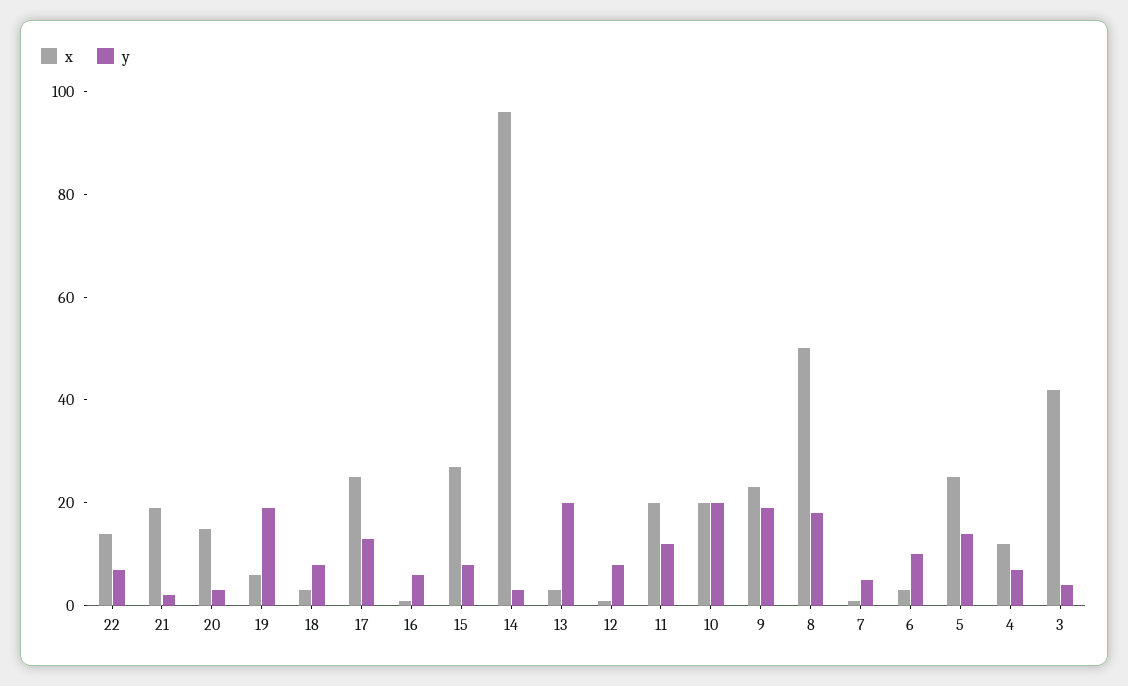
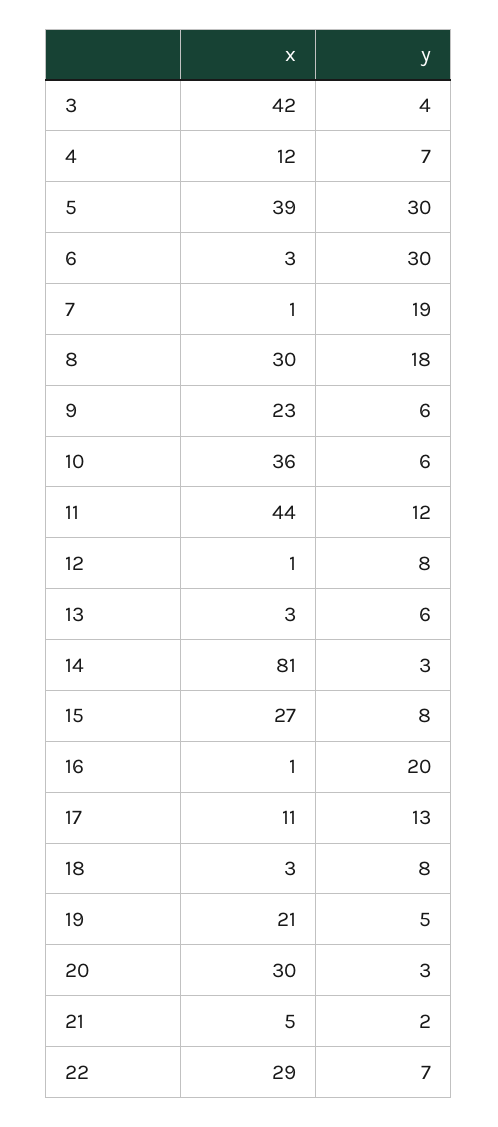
x, 22: 15 -> 29
x, 21: 20 -> 5
x, 20: 15 -> 30
x, 19: 5 -> 21
y, 19: 20 -> 5
x, 17: 25 -> 11
y, 16: 5 -> 20
x, 14: 95 -> 81
y, 13: 20 -> 6
x, 11: 20 -> 44
x, 10: 20 -> 36
y, 10: 20 -> 6
y, 9: 20 -> 6
x, 8: 50 -> 30
y, 7: 5 -> 19
y, 6: 10 -> 30
x, 5: 25 -> 39
y, 5: 15 -> 30

